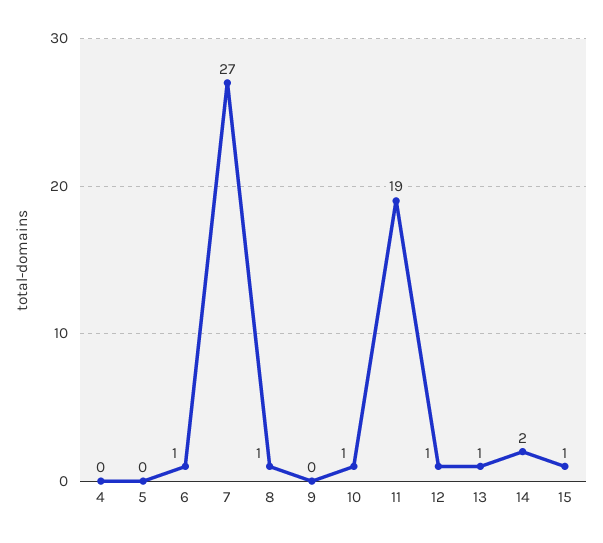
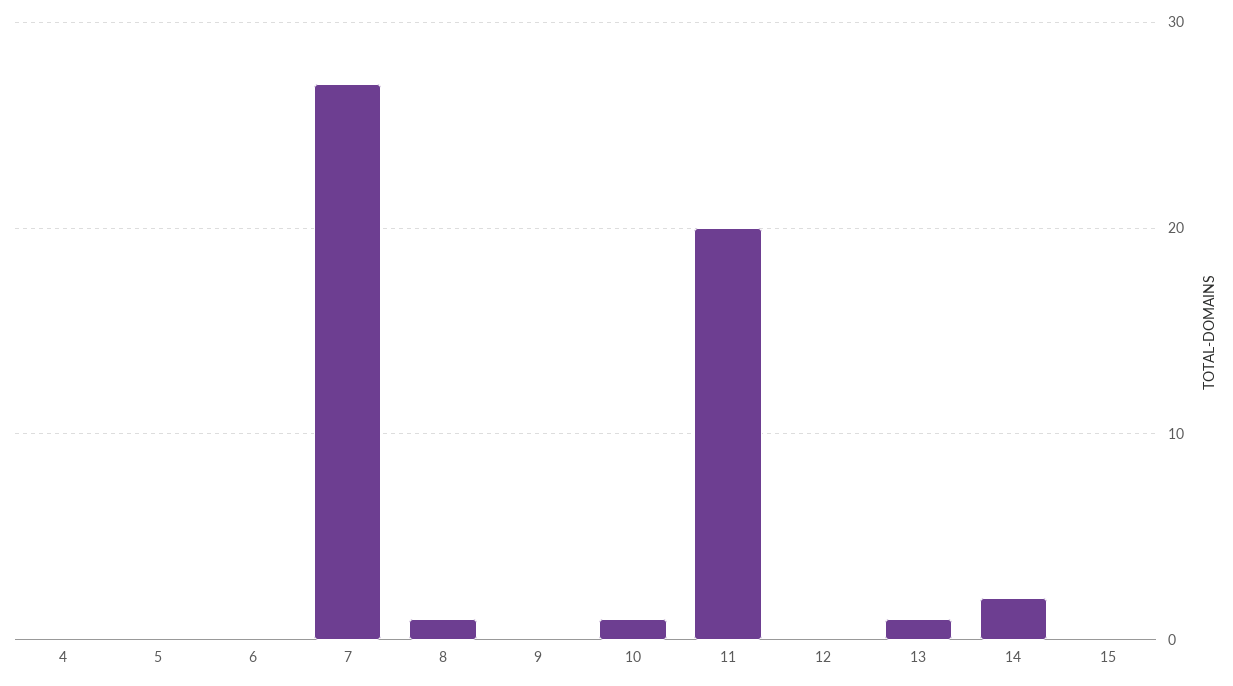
6: 1 -> 0
11: 19 -> 20
12: 1 -> 0
15: 1 -> 0

